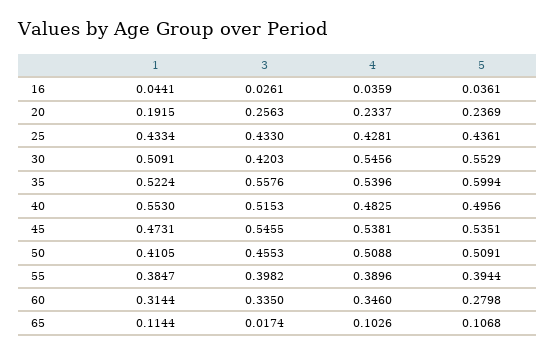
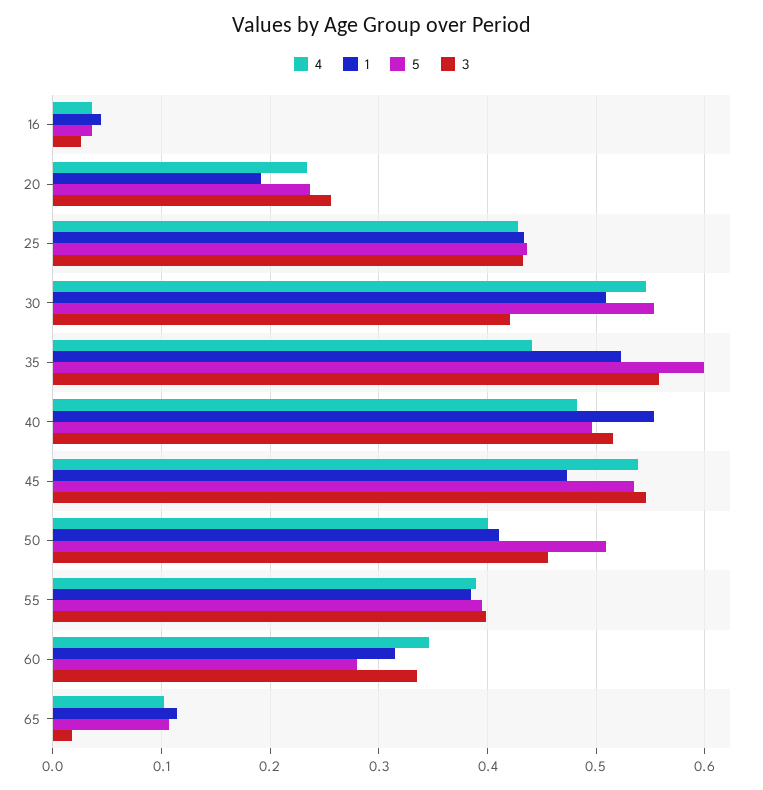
4, 35: 0.5396 -> 0.44
4, 50: 0.5088 -> 0.4

